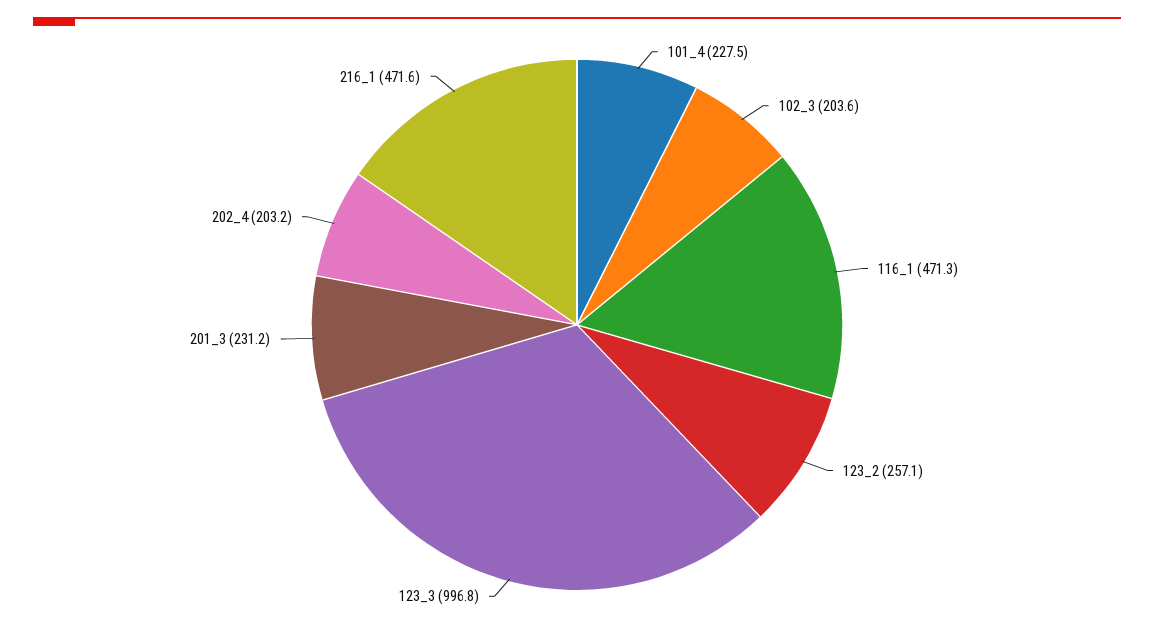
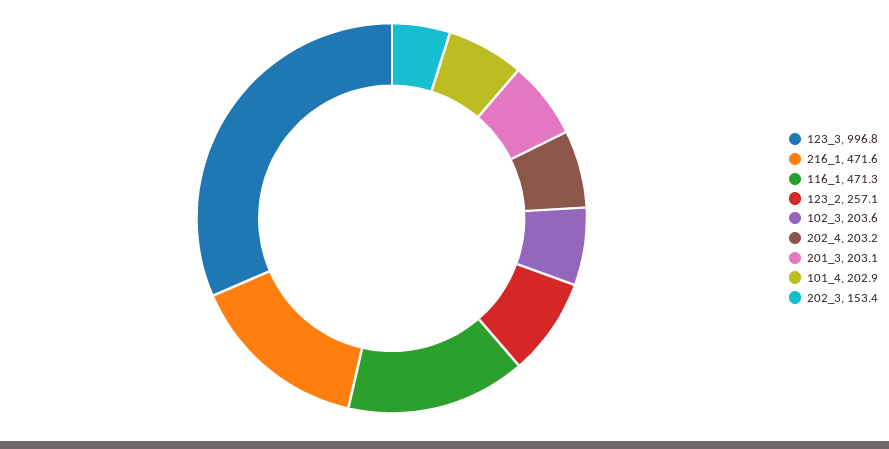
101_4: 227.5 -> 202.9
201_3: 231.2 -> 203.1
202_3: none -> 153.4

